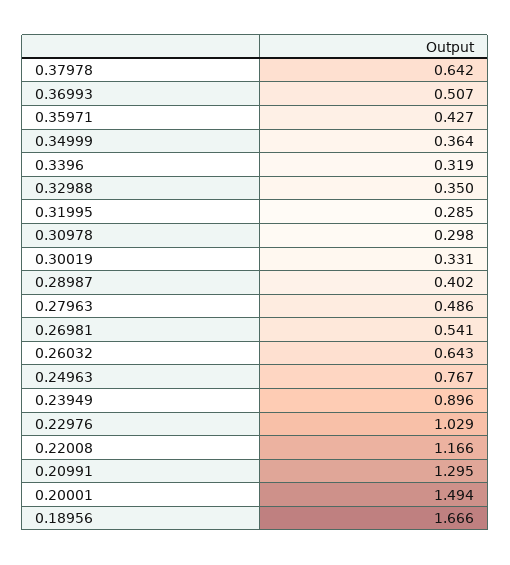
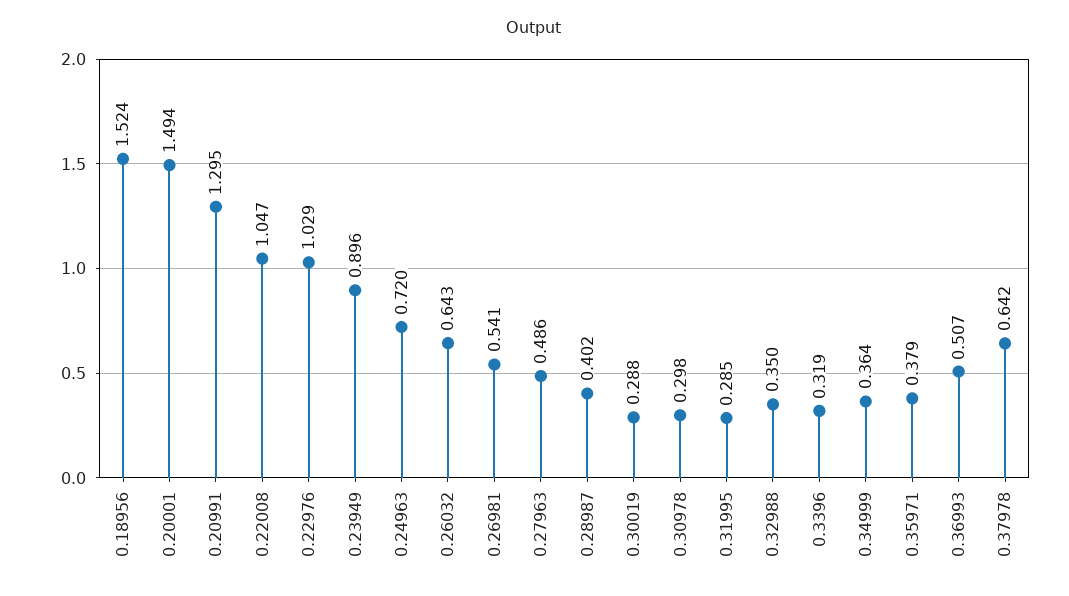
0.35971: 0.427 -> 0.379
0.30019: 0.331 -> 0.288
0.24963: 0.767 -> 0.72
0.22008: 1.166 -> 1.047
0.18956: 1.666 -> 1.524

